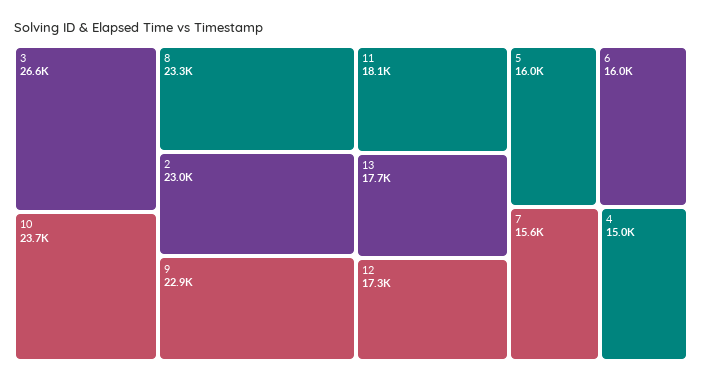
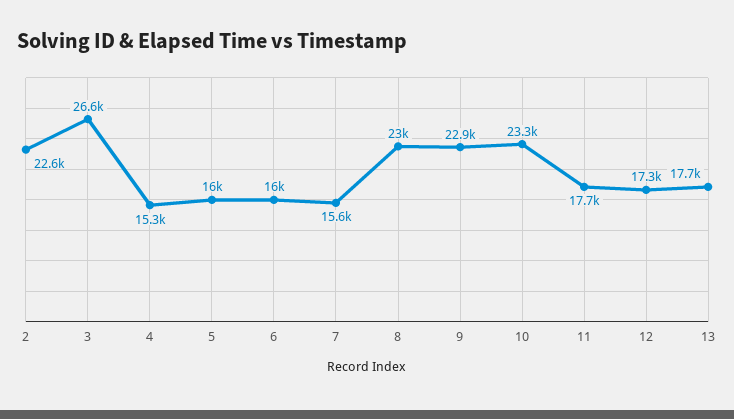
10: 23700 -> 23300
8: 23300 -> 23000
2: 23000 -> 22600
11: 18100 -> 17700
4: 15000 -> 15300

